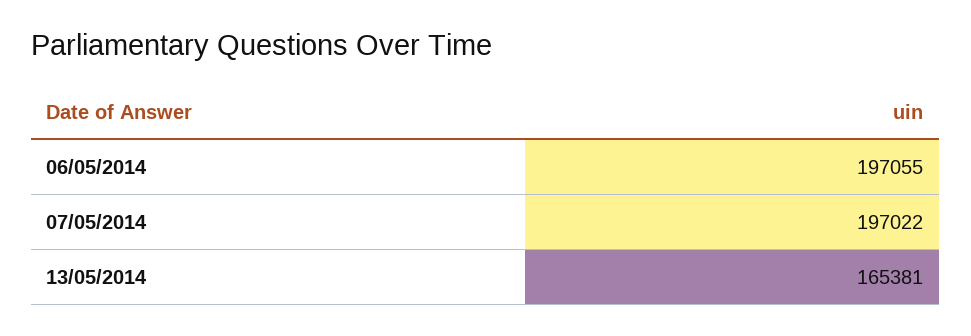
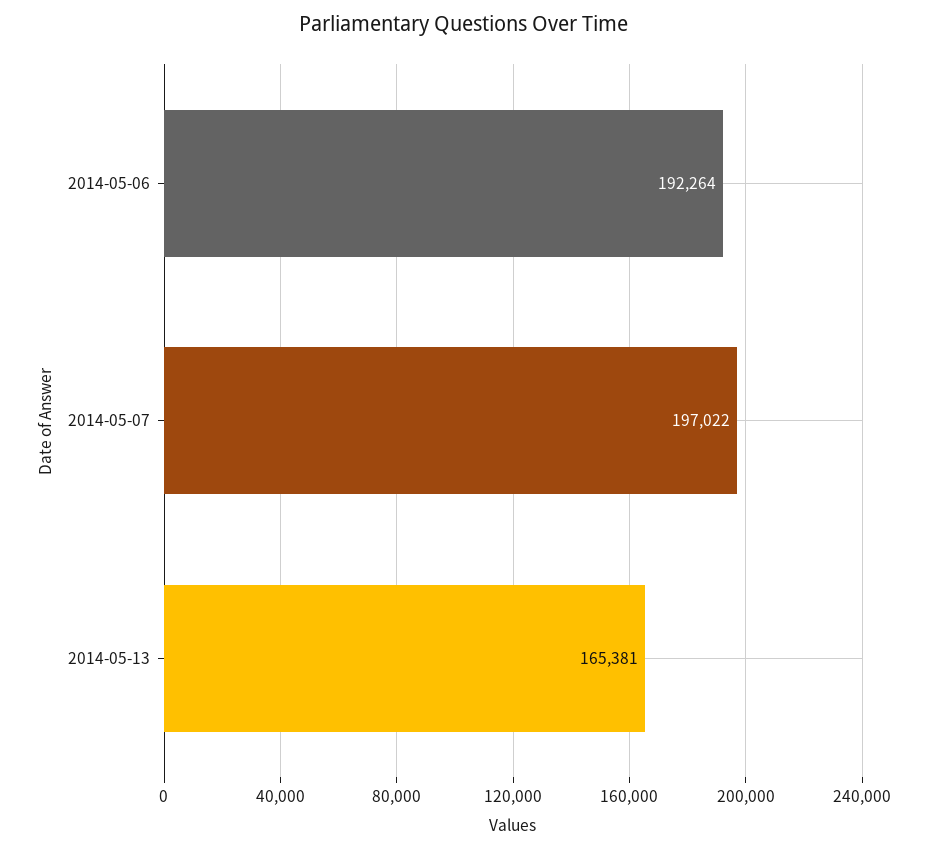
06/05/2014: 197055 -> 192264

